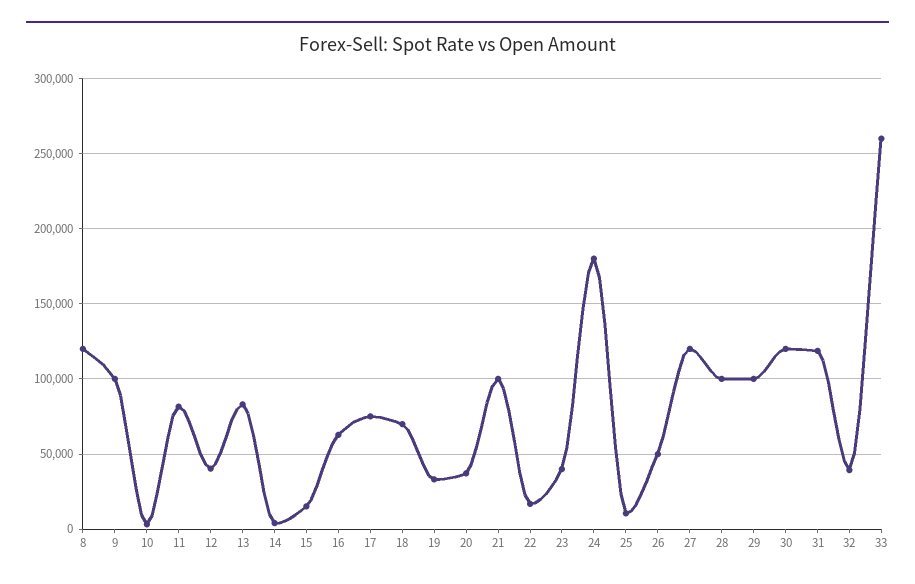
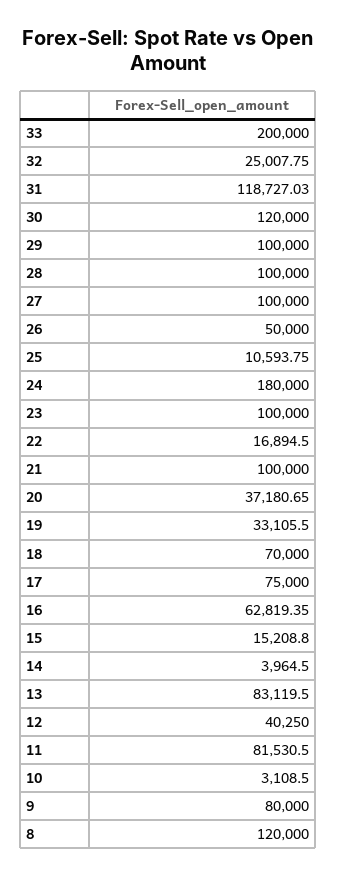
9: 100000 -> 80000
23: 40000 -> 100000
27: 120000 -> 100000
32: 40000 -> 25007.75
33: 260000 -> 200000

